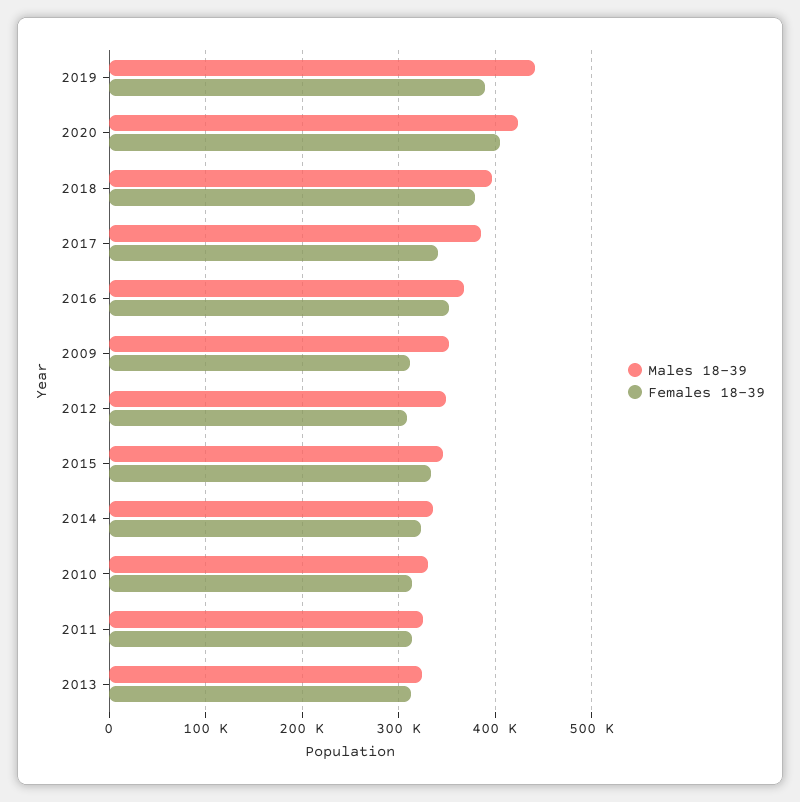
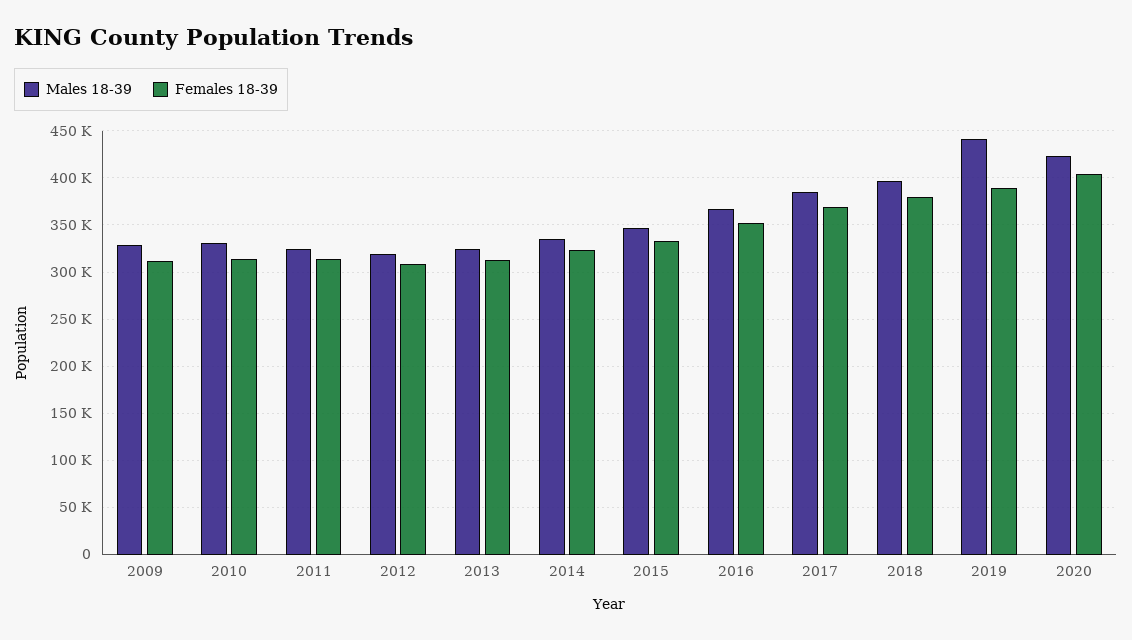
Females 18-39, 2017: 340000 -> 370000
Males 18-39, 2009: 350000 -> 330000
Males 18-39, 2012: 350000 -> 320000

